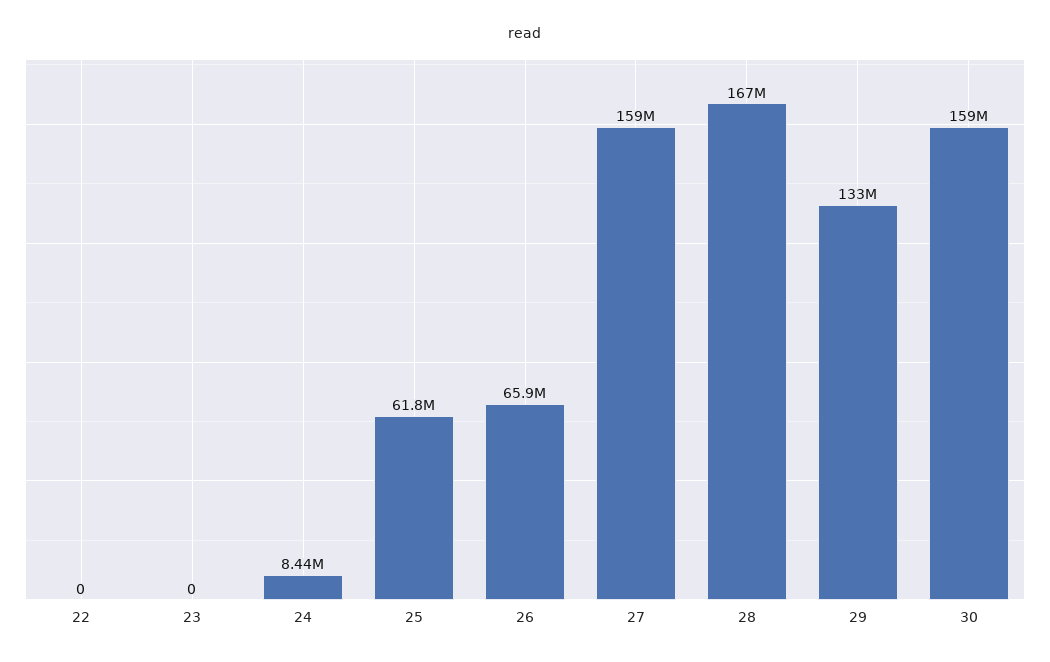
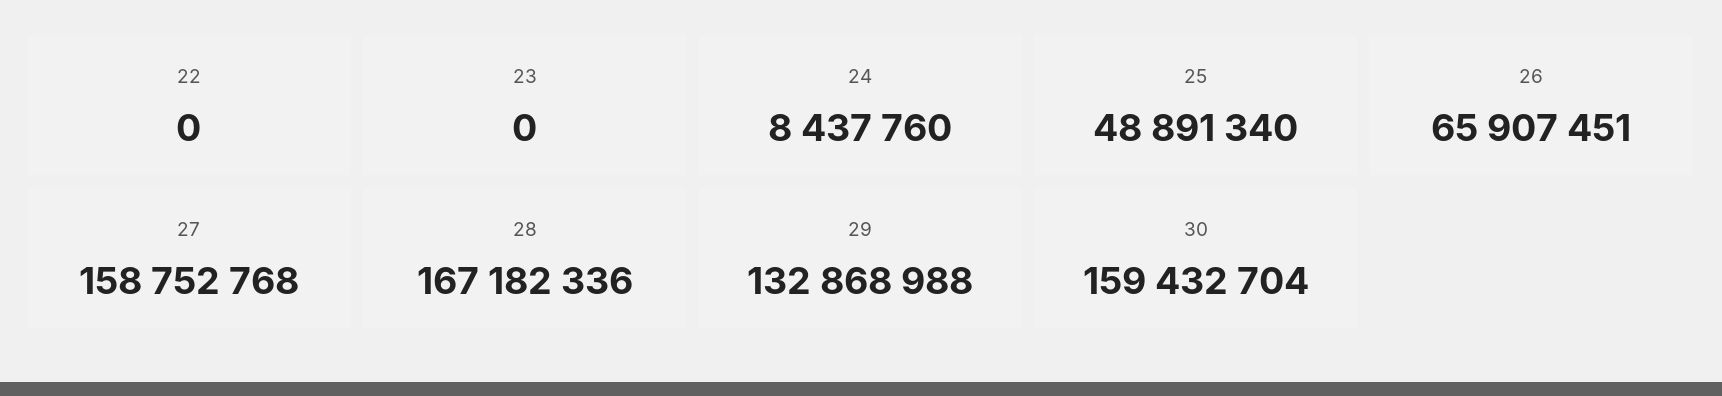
25: 61800000 -> 48891340

